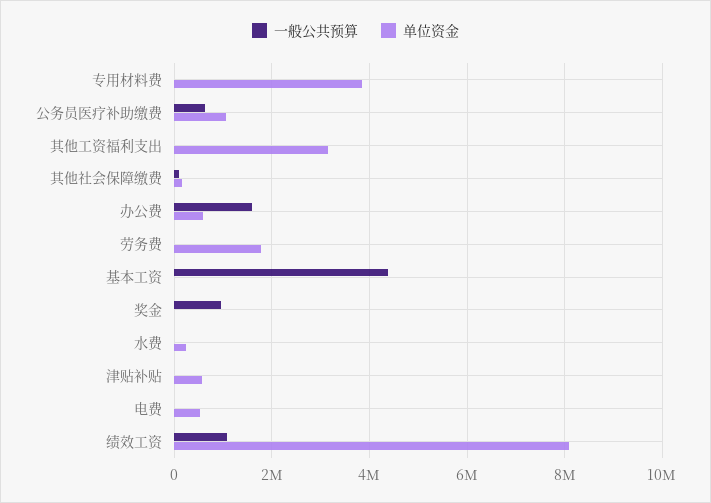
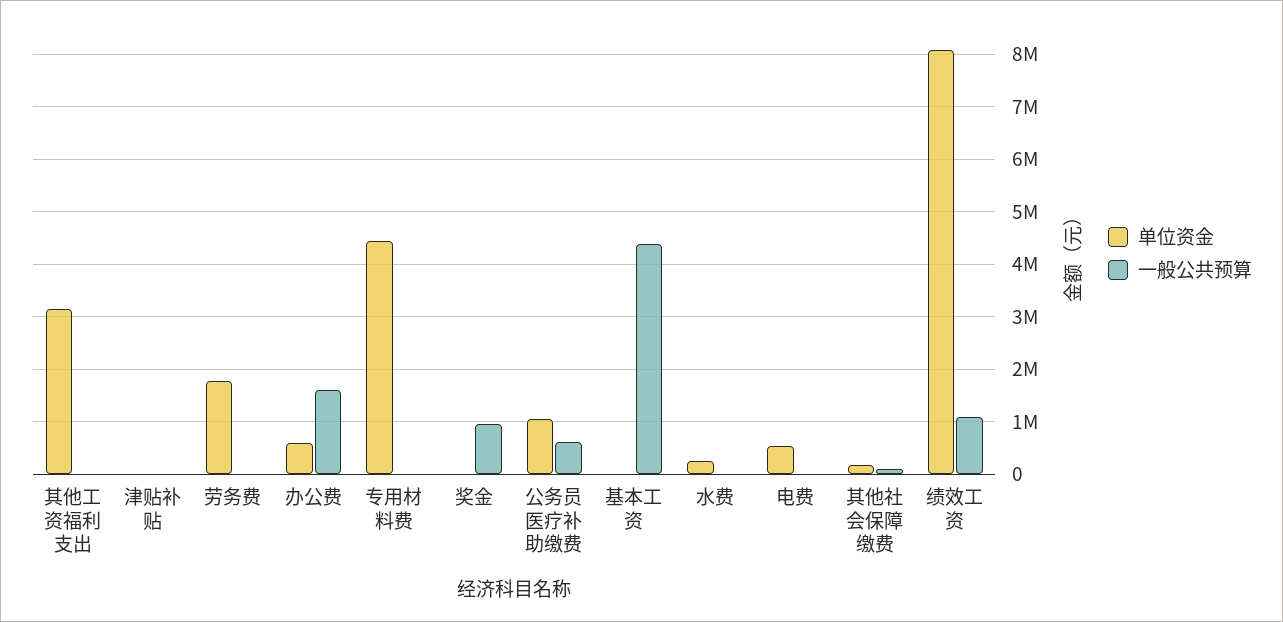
单位资金, 专用材料费: 3800000 -> 4400000
单位资金, 津贴补贴: 600000 -> 0

